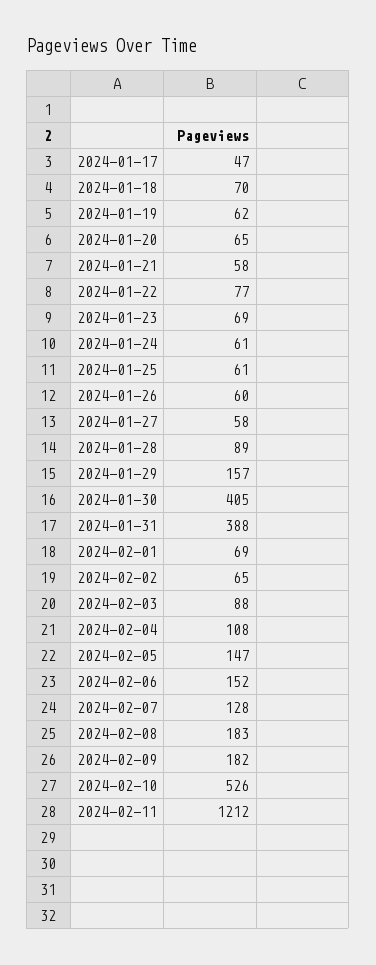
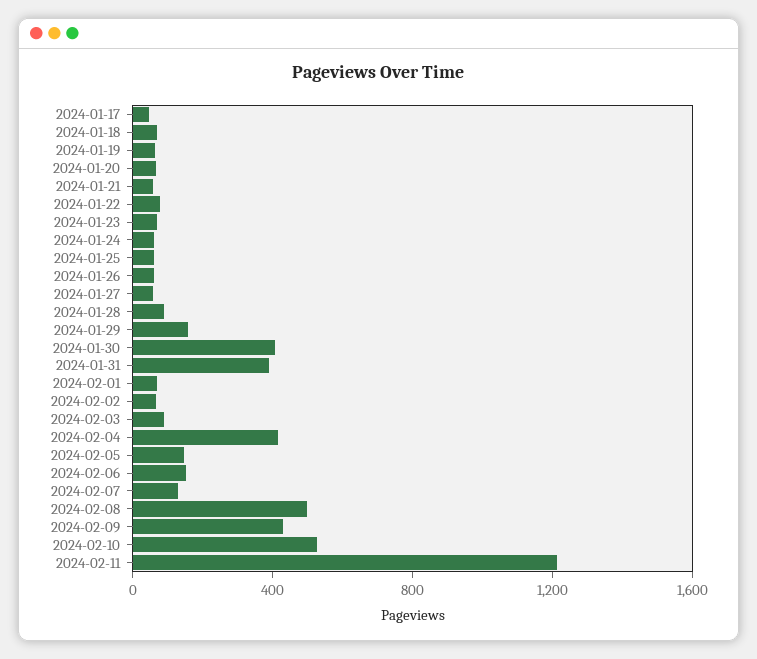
2024-02-04: 108 -> 400
2024-02-08: 183 -> 500
2024-02-09: 182 -> 400

